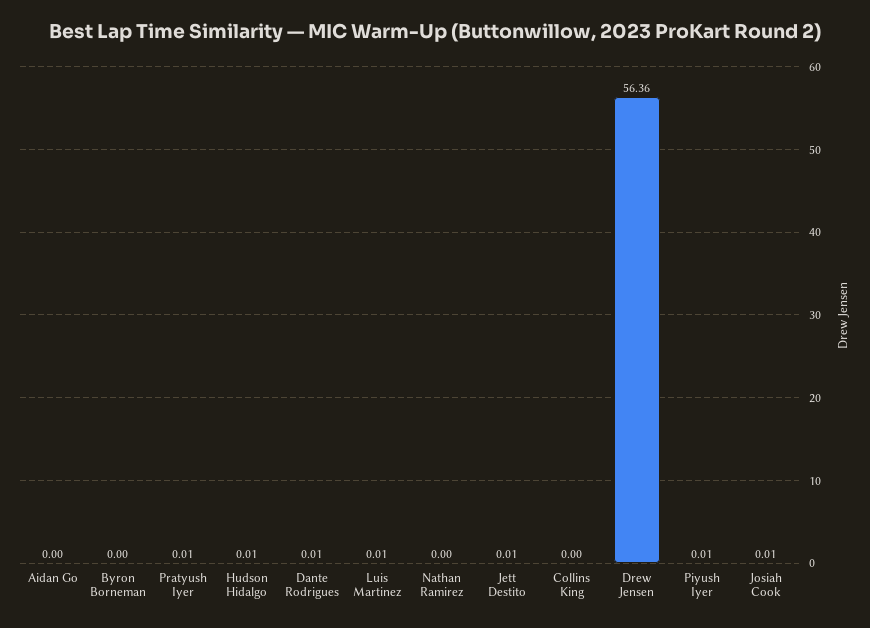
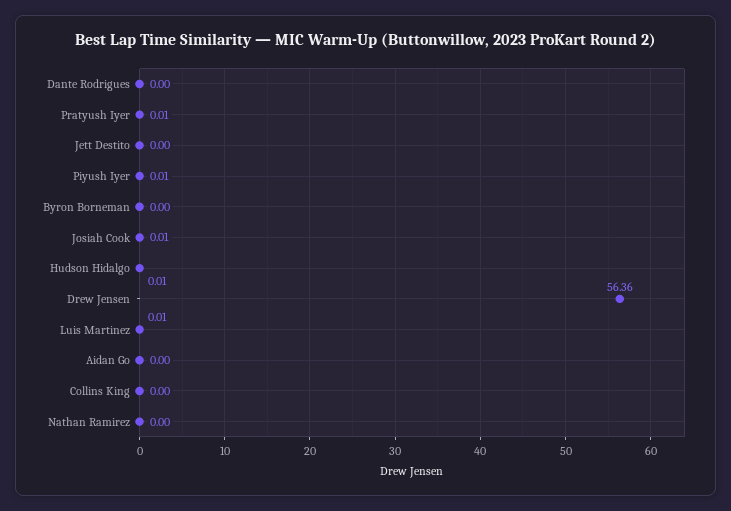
Dante Rodrigues: 0.01 -> 0
Jett Destito: 0.01 -> 0

